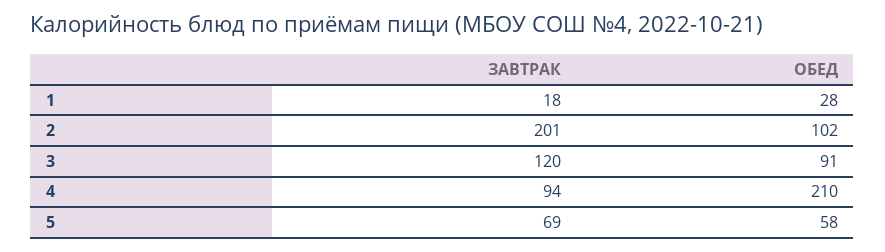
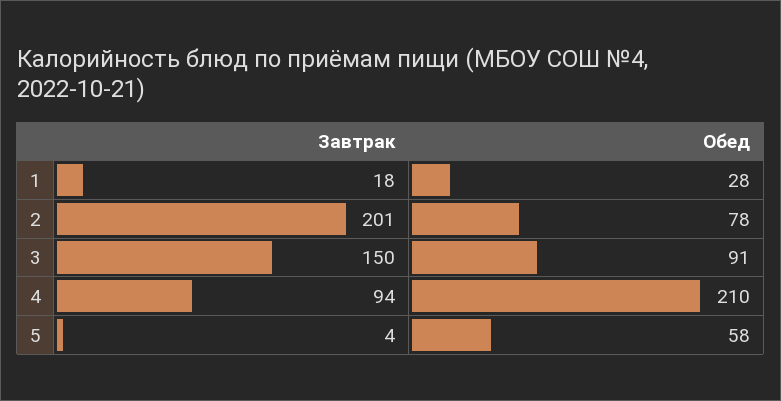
ОБЕД, 2: 102 -> 78
ЗАВТРАК, 3: 120 -> 150
ЗАВТРАК, 5: 69 -> 4

